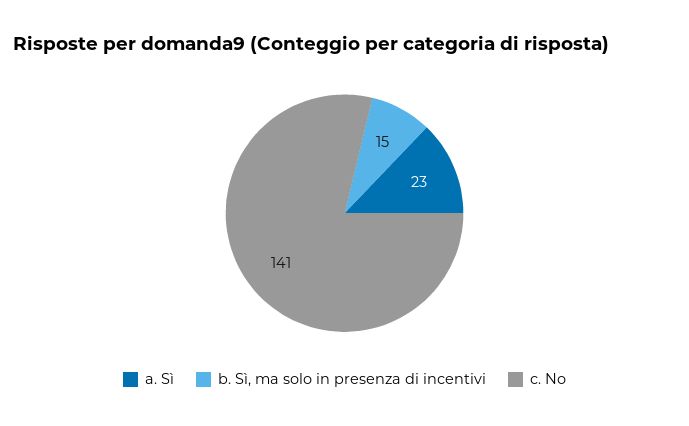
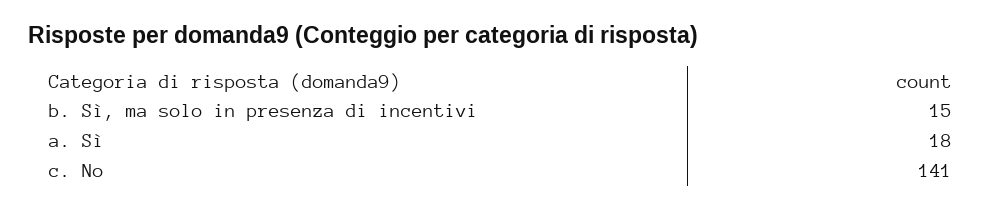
a. Sì: 23 -> 18

